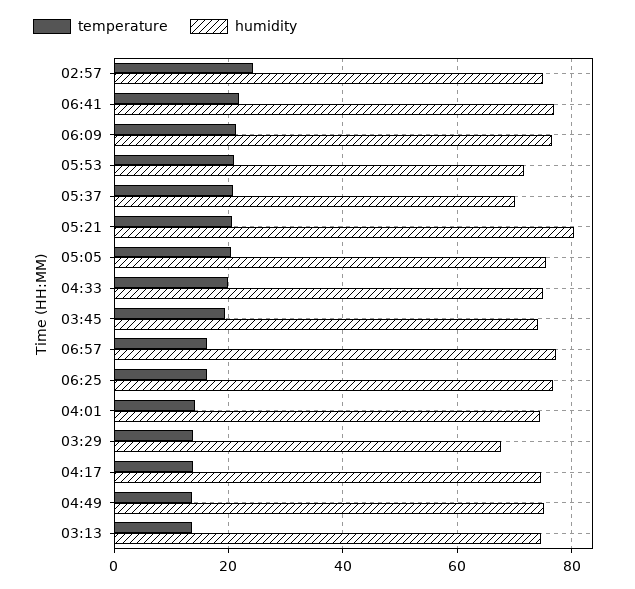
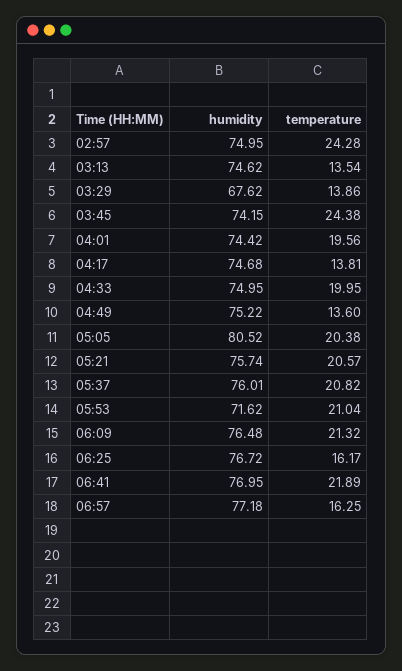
humidity, 05:37: 70 -> 76.01
humidity, 05:21: 80 -> 75.74
humidity, 05:05: 76 -> 80.52
temperature, 03:45: 20 -> 24.38
temperature, 04:01: 14 -> 19.56

